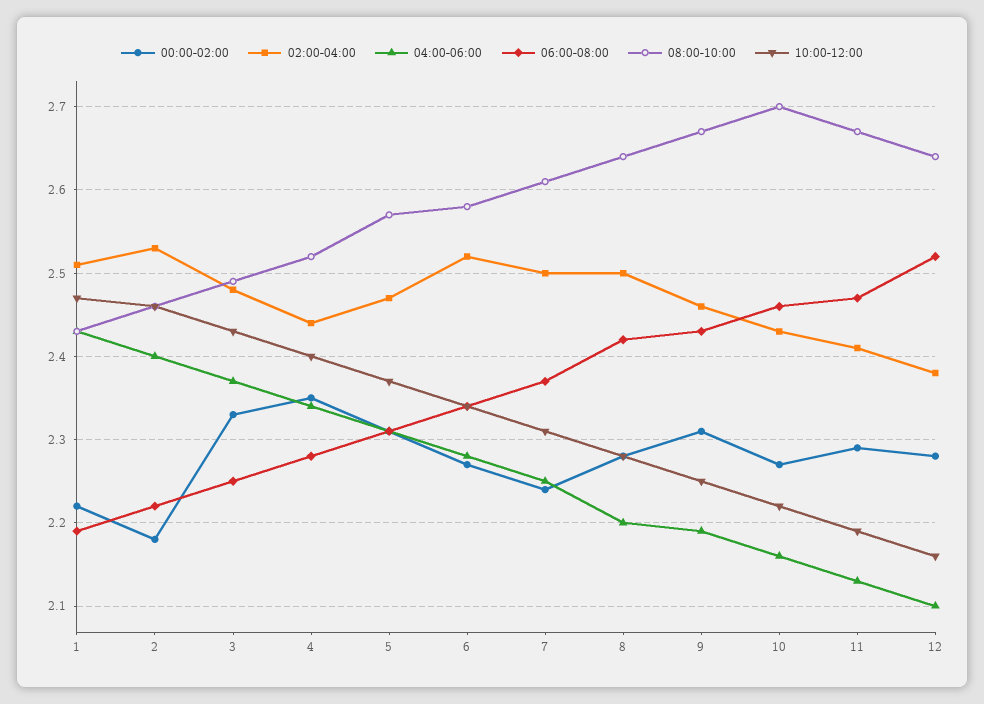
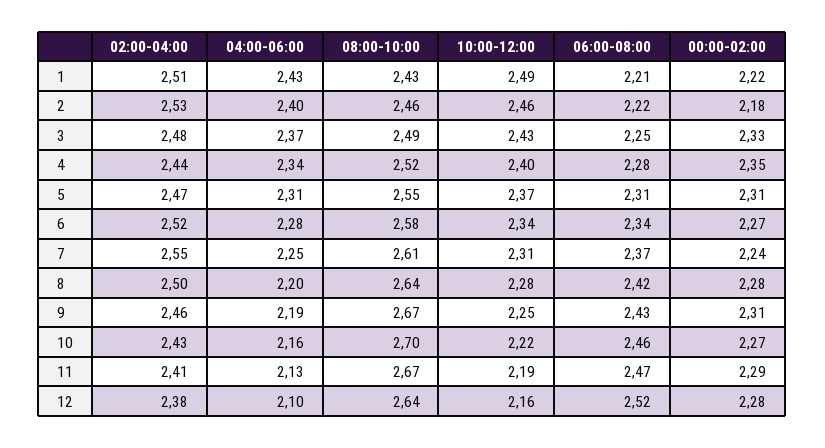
06:00-08:00, 1: 2.19 -> 2.21
10:00-12:00, 1: 2.47 -> 2.49
08:00-10:00, 5: 2.57 -> 2.55
02:00-04:00, 7: 2.5 -> 2.55

